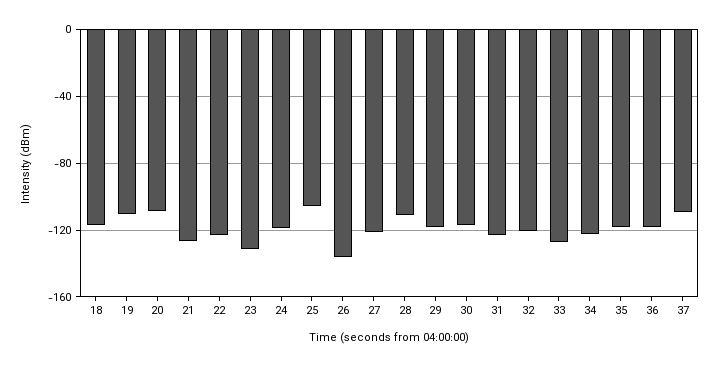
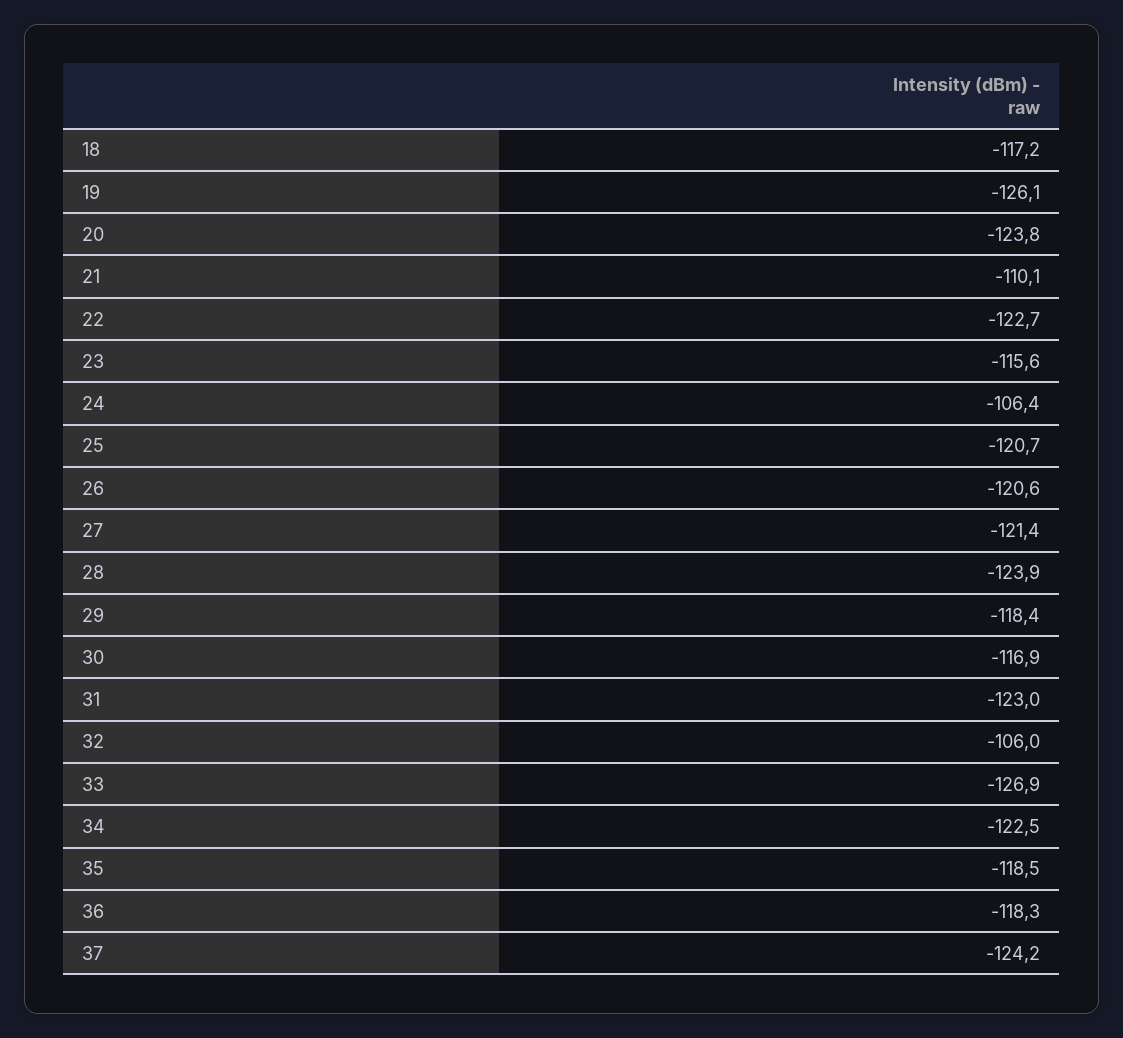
19: -110 -> -126.1
20: -110 -> -123.8
21: -125 -> -110.1
23: -130 -> -115.6
24: -120 -> -106.4
25: -105 -> -120.7
26: -135 -> -120.6
28: -110 -> -123.9
32: -120 -> -106
37: -110 -> -124.2

